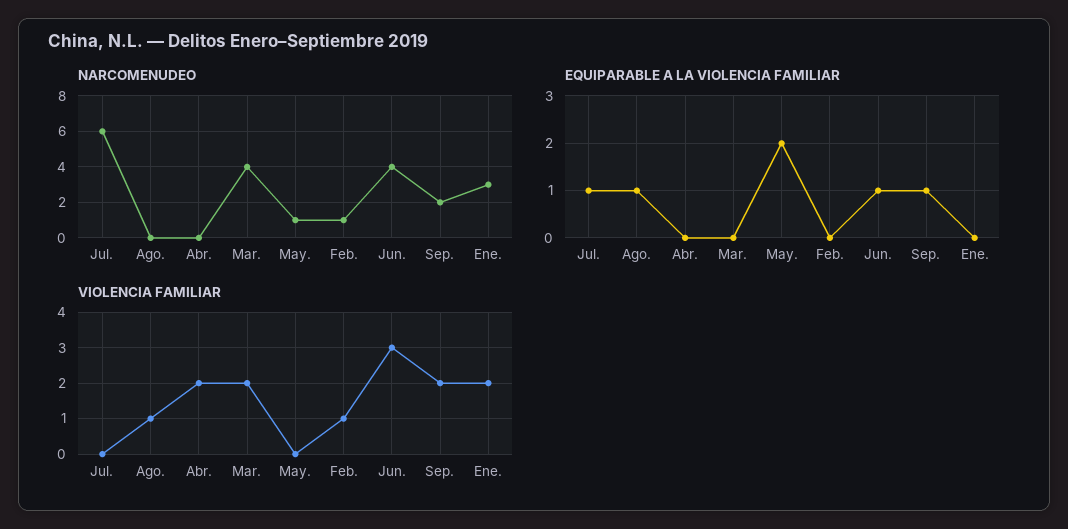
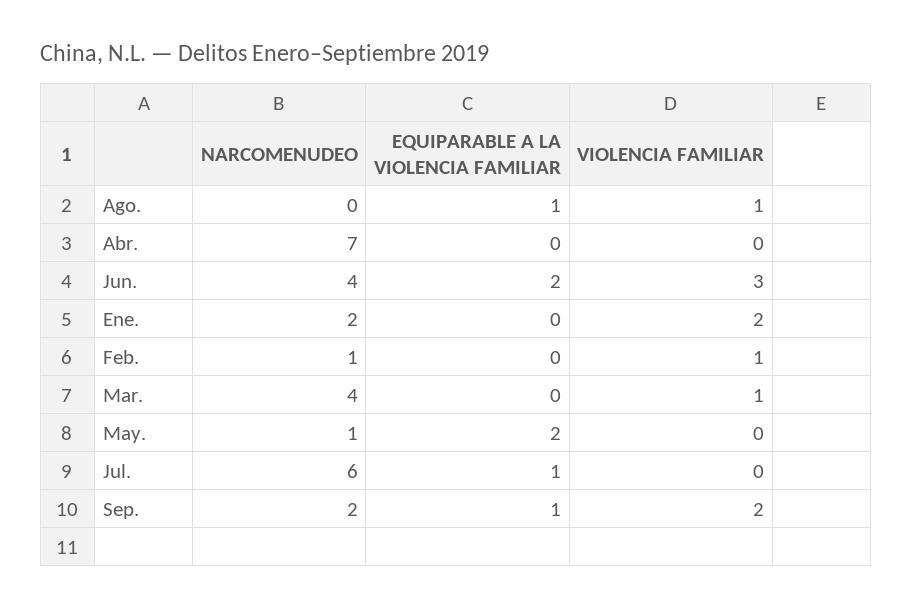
NARCOMENUDEO, Abr.: 0 -> 7
NARCOMENUDEO, Ene.: 3 -> 2
EQUIPARABLE A LA VIOLENCIA FAMILIAR, Jun.: 1 -> 2
VIOLENCIA FAMILIAR, Abr.: 2 -> 0
VIOLENCIA FAMILIAR, Mar.: 2 -> 1

